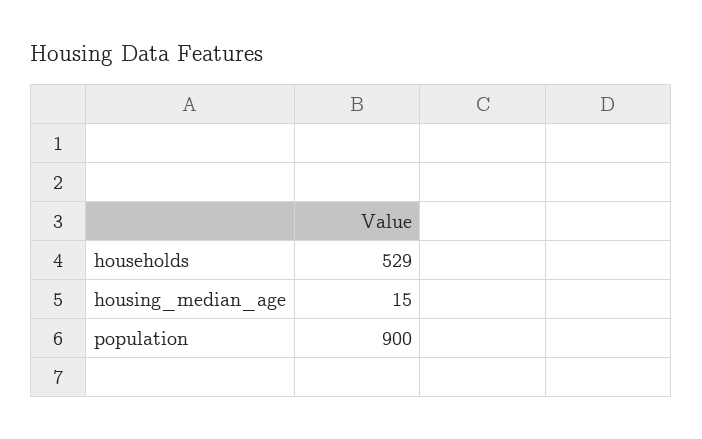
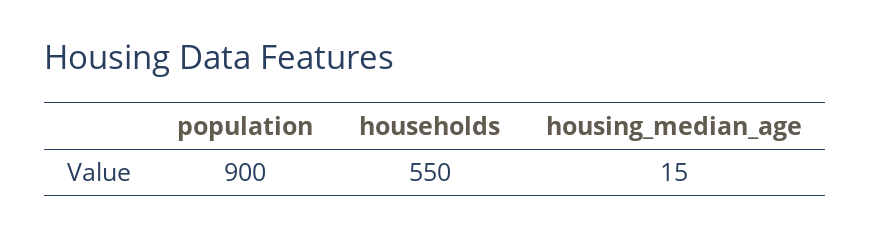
households: 529 -> 550

